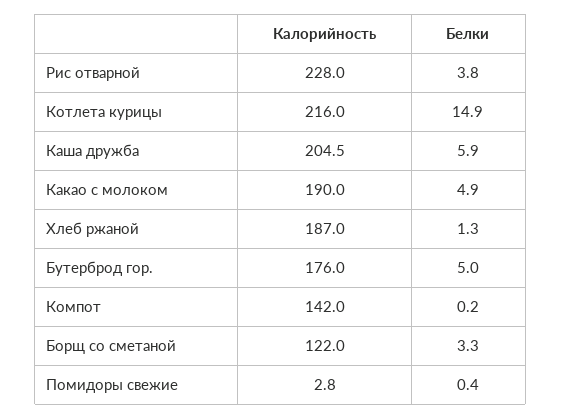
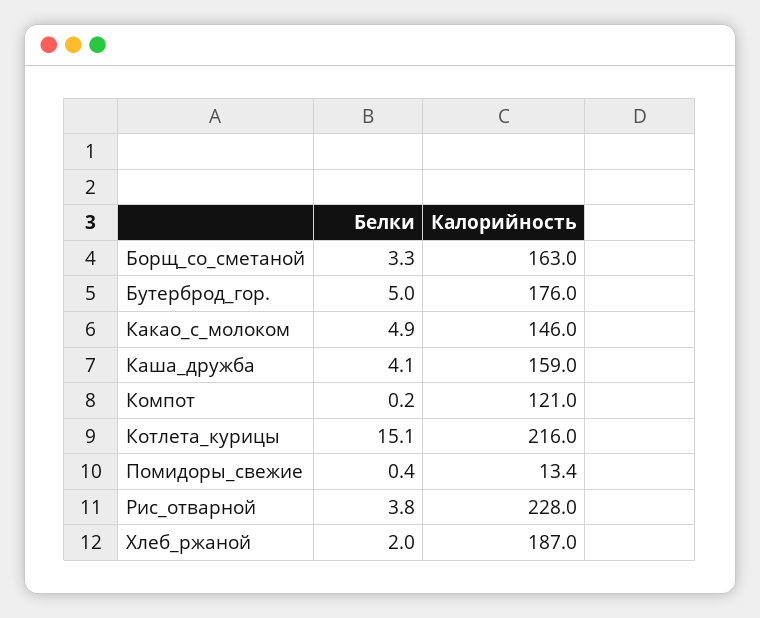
Белки, Котлета курицы: 14.9 -> 15.1
Калорийность, Каша дружба: 204.5 -> 159
Белки, Каша дружба: 5.9 -> 4.1
Калорийность, Какао с молоком: 190 -> 146
Белки, Хлеб ржаной: 1.3 -> 2
Калорийность, Компот: 142 -> 121
Калорийность, Борщ со сметаной: 122 -> 163
Калорийность, Помидоры свежие: 2.8 -> 13.4

